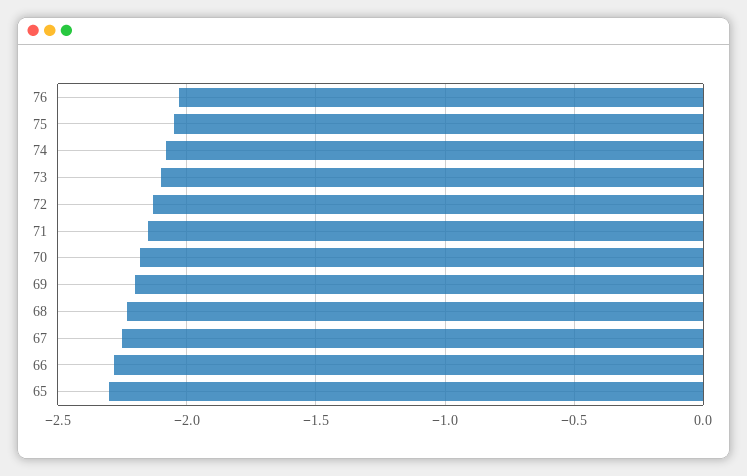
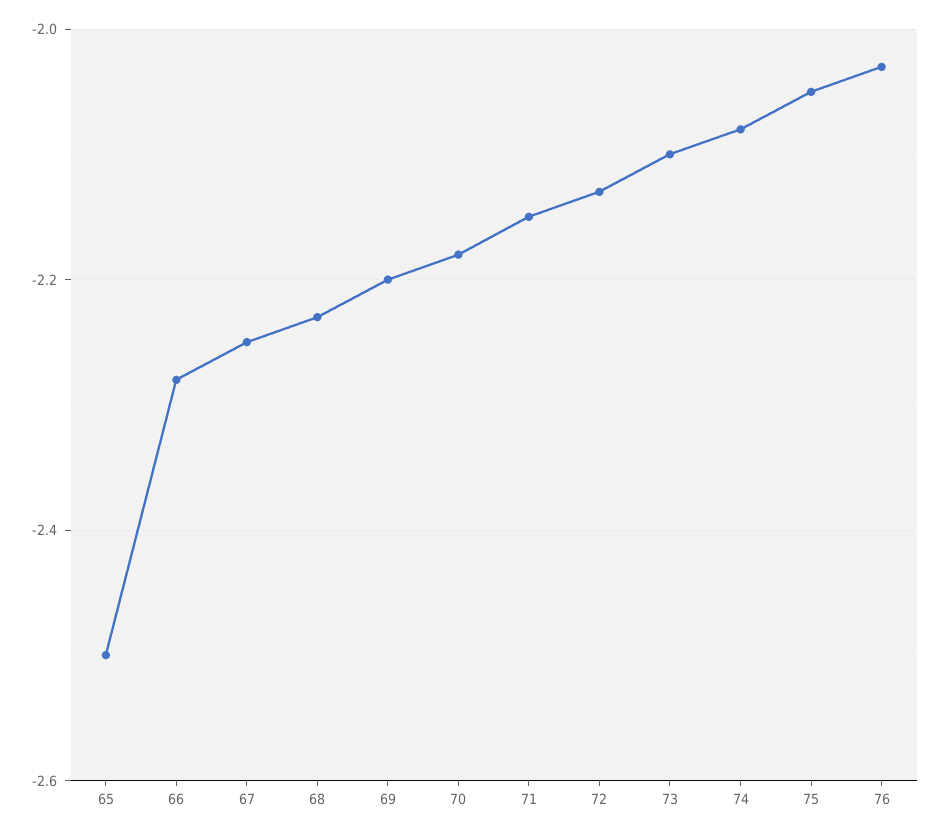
65: -2.3 -> -2.5

